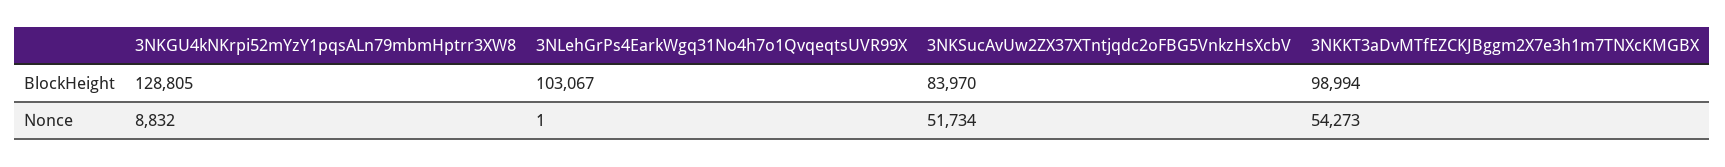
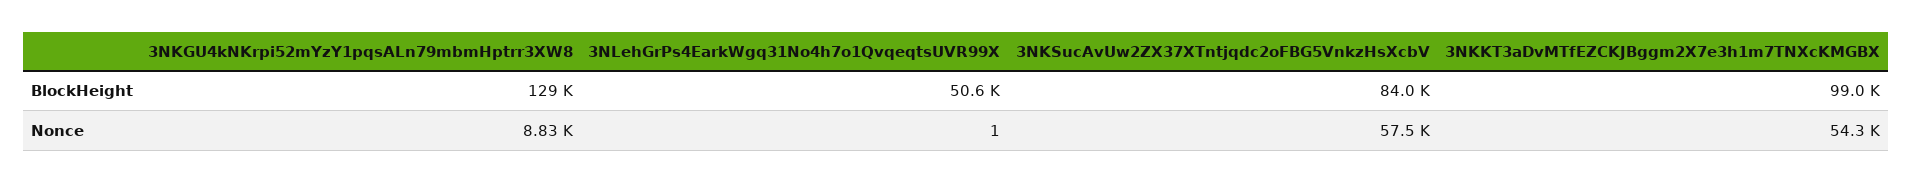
3NLehGrPs4EarkWgq31No4h7o1QvqeqtsUVR99X, BlockHeight: 103067 -> 50600
3NKSucAvUw2ZX37XTntjqdc2oFBG5VnkzHsXcbV, Nonce: 51734 -> 57500

